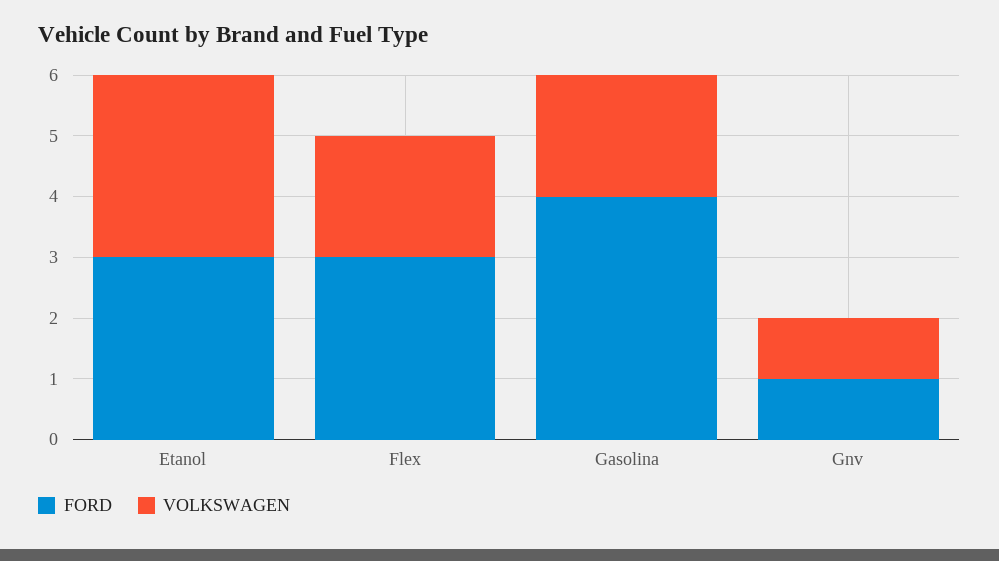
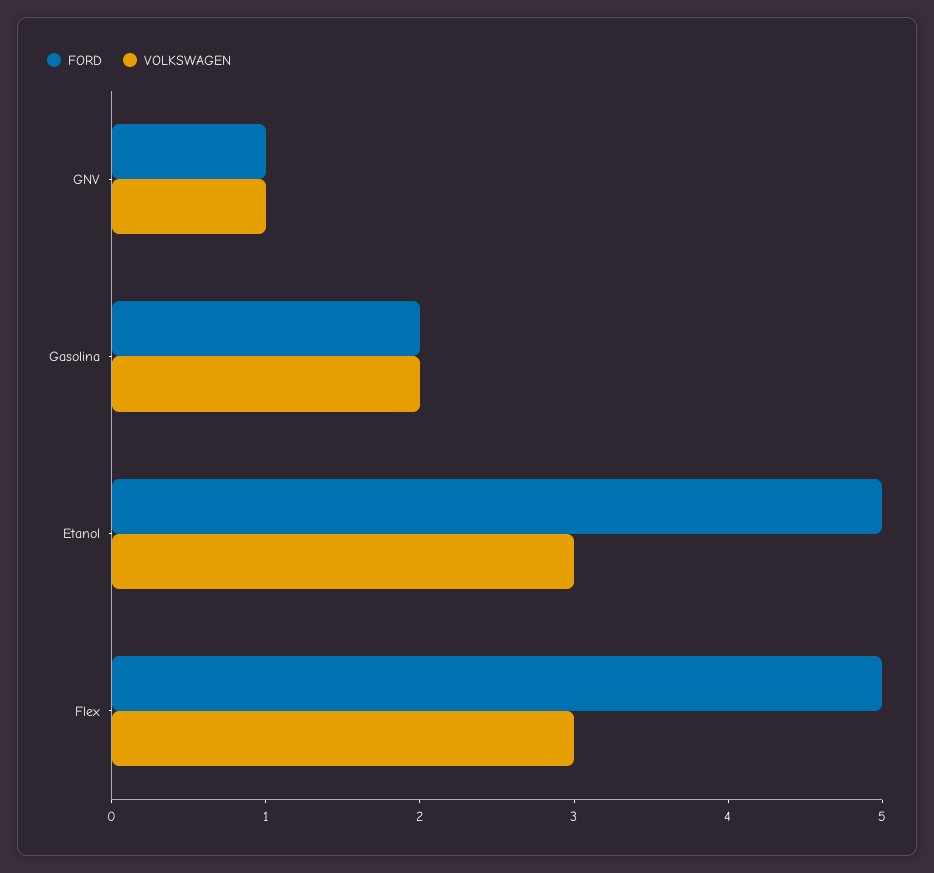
FORD, Etanol: 3 -> 5
FORD, Flex: 3 -> 5
VOLKSWAGEN, Flex: 2 -> 3
FORD, Gasolina: 4 -> 2

